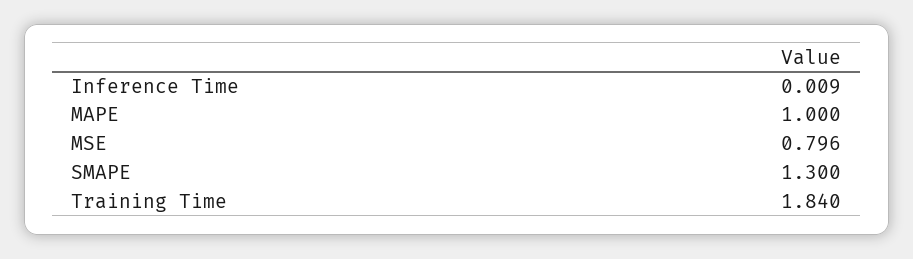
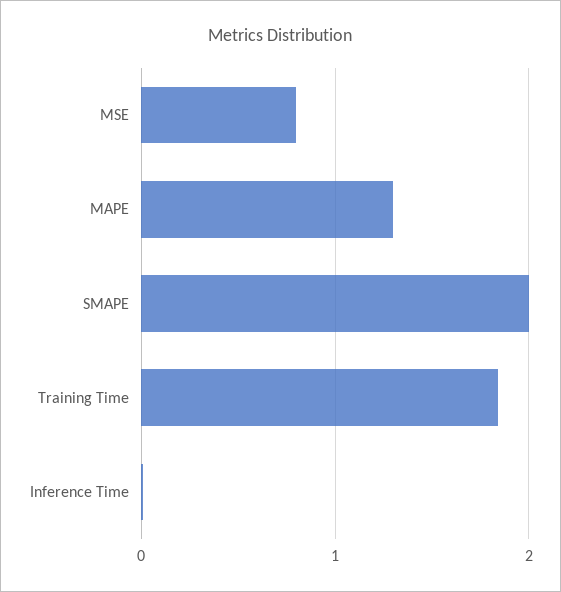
MAPE: 1 -> 1.3
SMAPE: 1.3 -> 2

